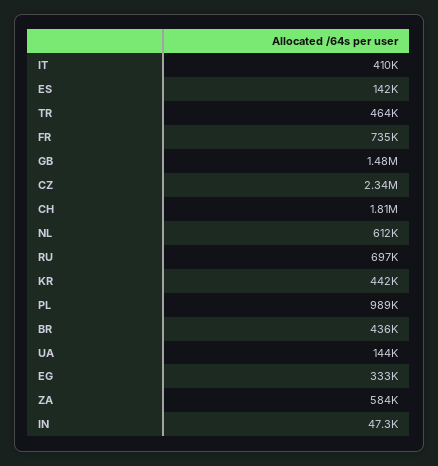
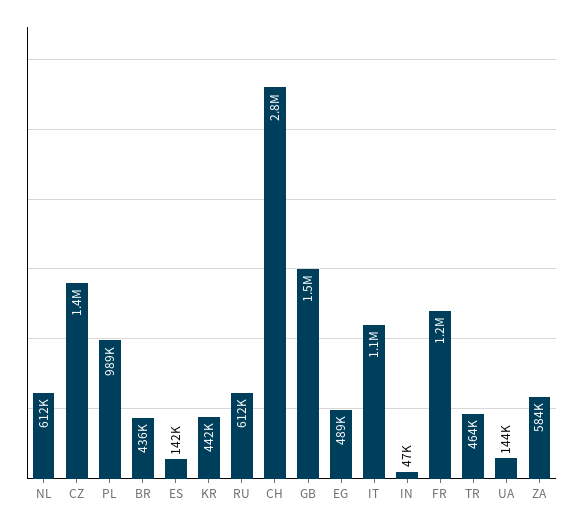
IT: 410000 -> 1100000
FR: 735000 -> 1200000
CZ: 2340000 -> 1400000
CH: 1810000 -> 2800000
RU: 697000 -> 612000
EG: 333000 -> 489000

